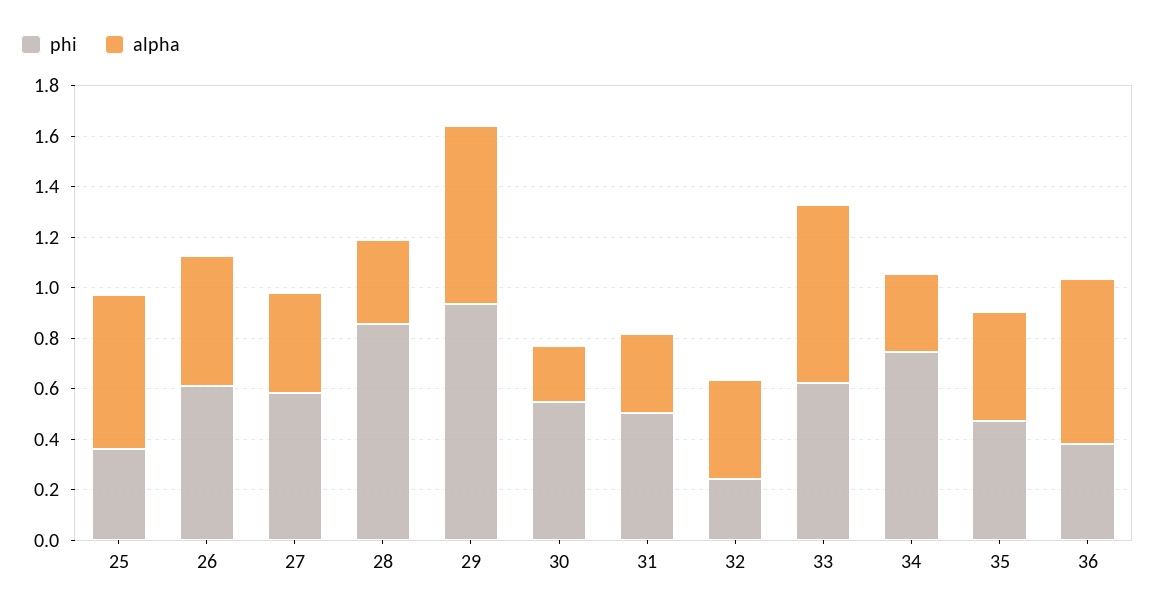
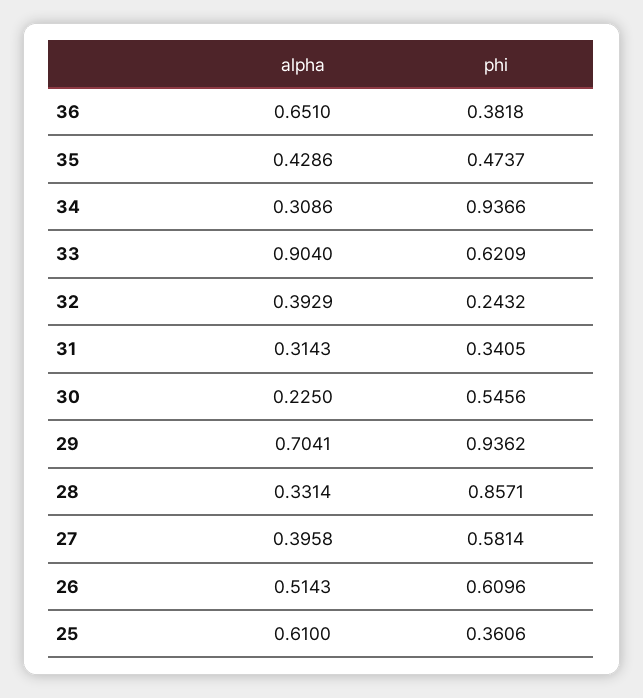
phi, 31: 0.5 -> 0.3405
alpha, 33: 0.7 -> 0.904
phi, 34: 0.75 -> 0.9366

